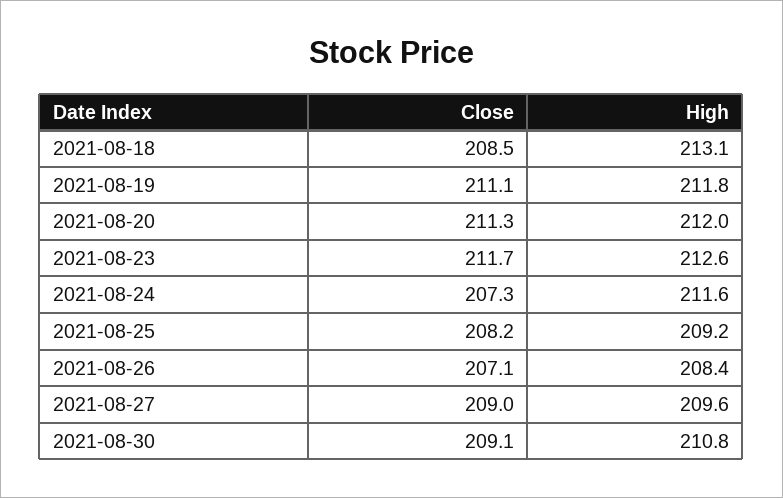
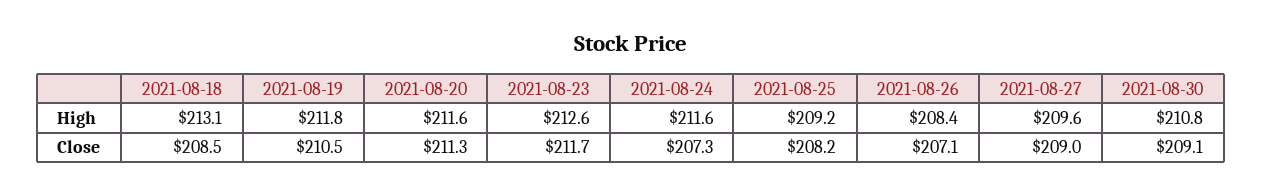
Close, 2021-08-19: 211.1 -> 210.5
High, 2021-08-20: 212 -> 211.6

